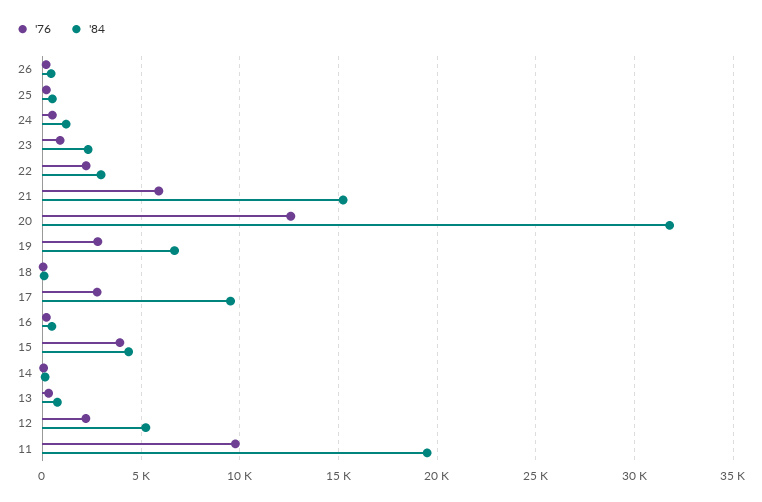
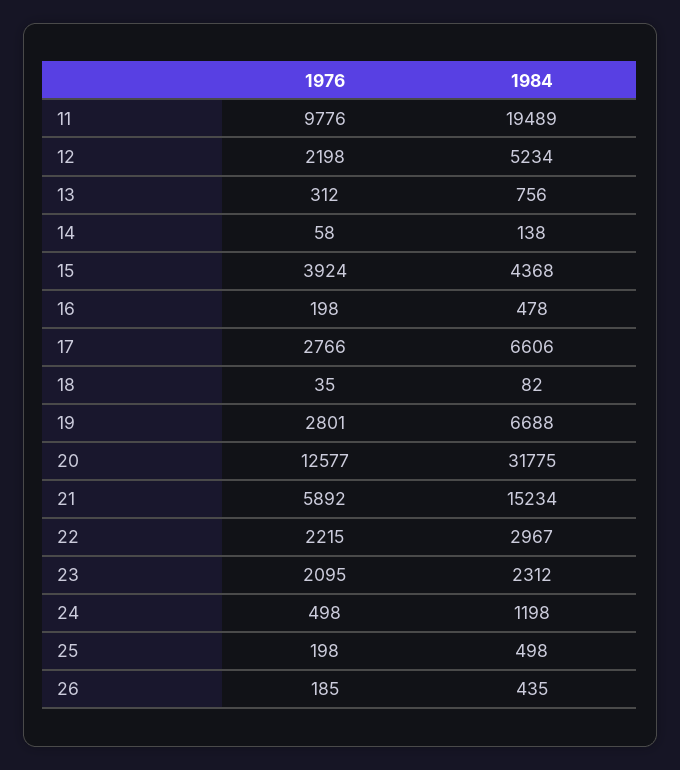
'76, 23: 1000 -> 2095
'84, 17: 9500 -> 6606

